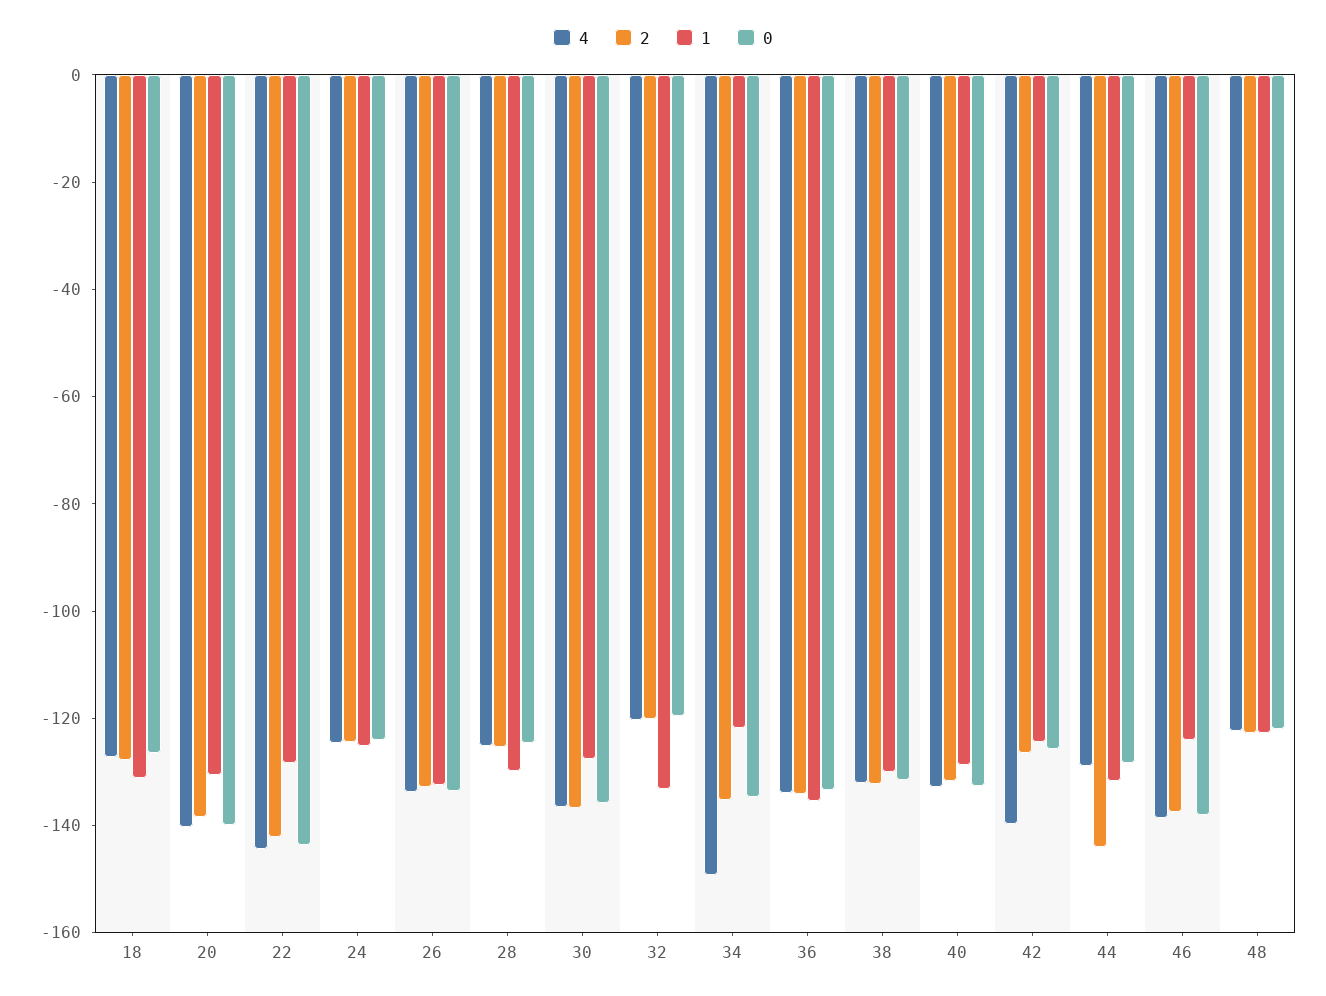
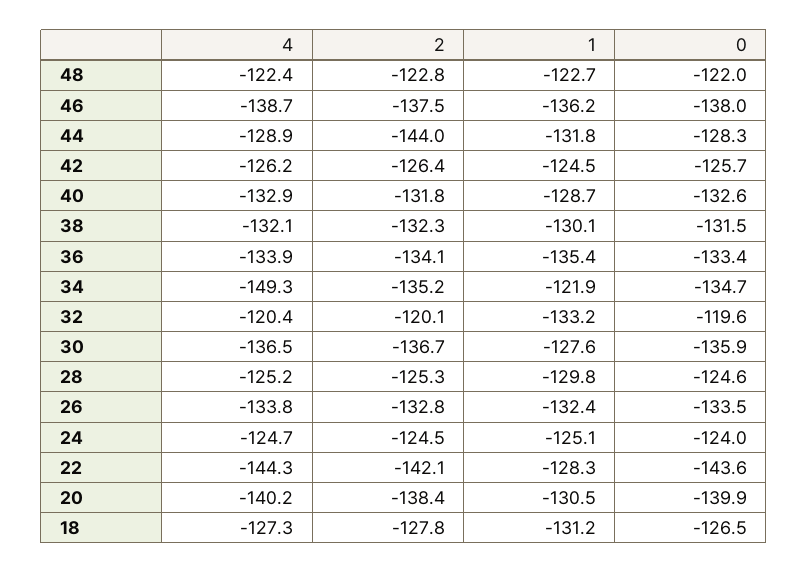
4, 42: -140 -> -126.2
1, 46: -125 -> -136.2

